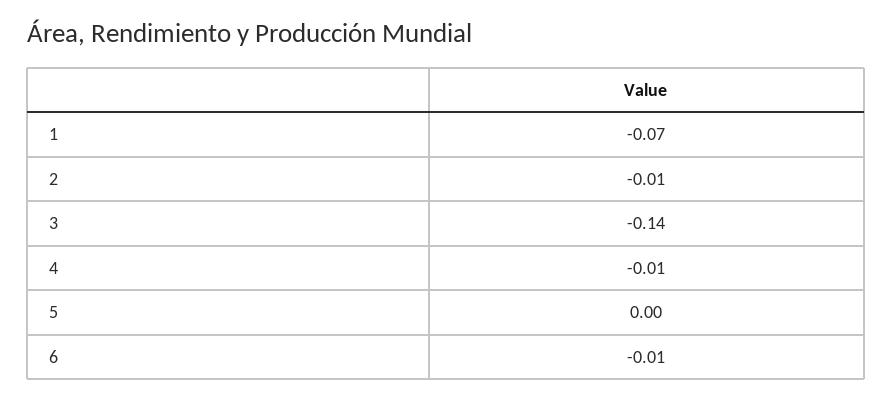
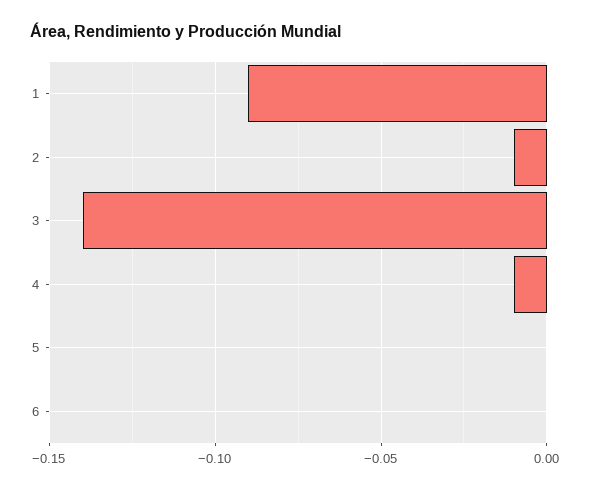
1: -0.07 -> -0.09
6: -0.01 -> 0

